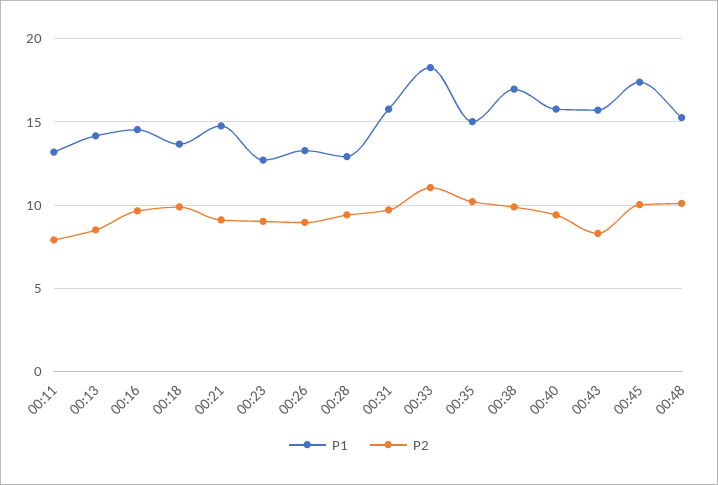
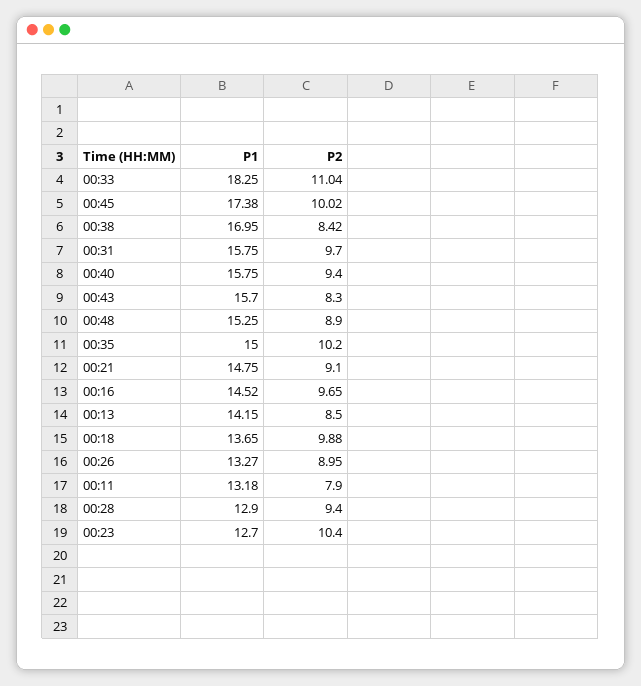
P2, 00:23: 9 -> 10.4
P2, 00:38: 10 -> 8.42
P2, 00:48: 10 -> 8.9

